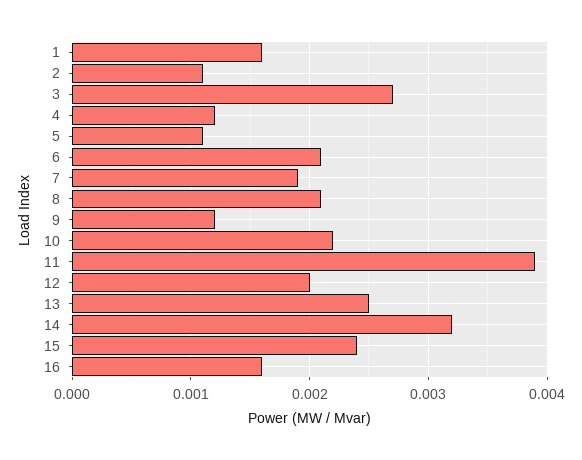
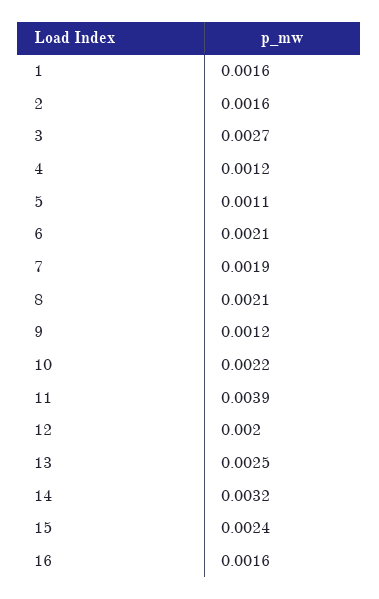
2: 0.0011 -> 0.0016

